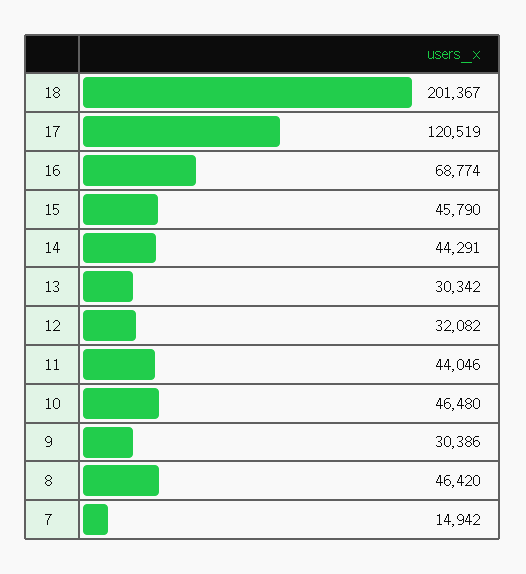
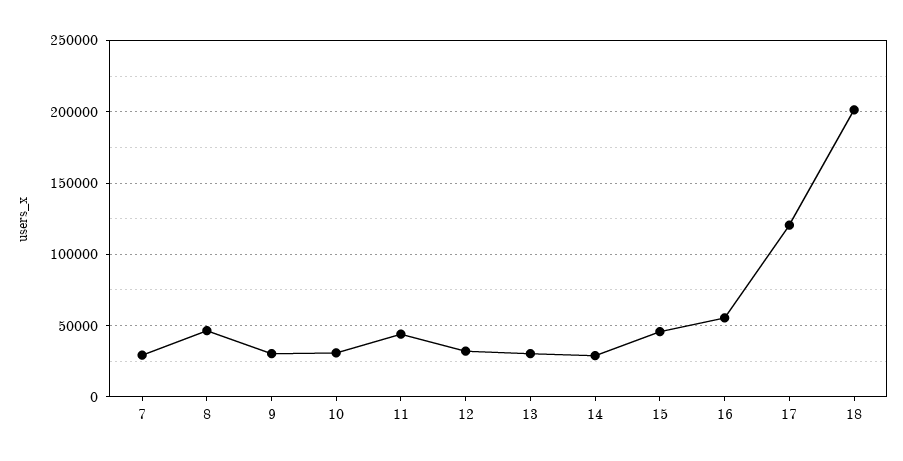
16: 68774 -> 55000
14: 44291 -> 30000
10: 46480 -> 30000
7: 14942 -> 30000

